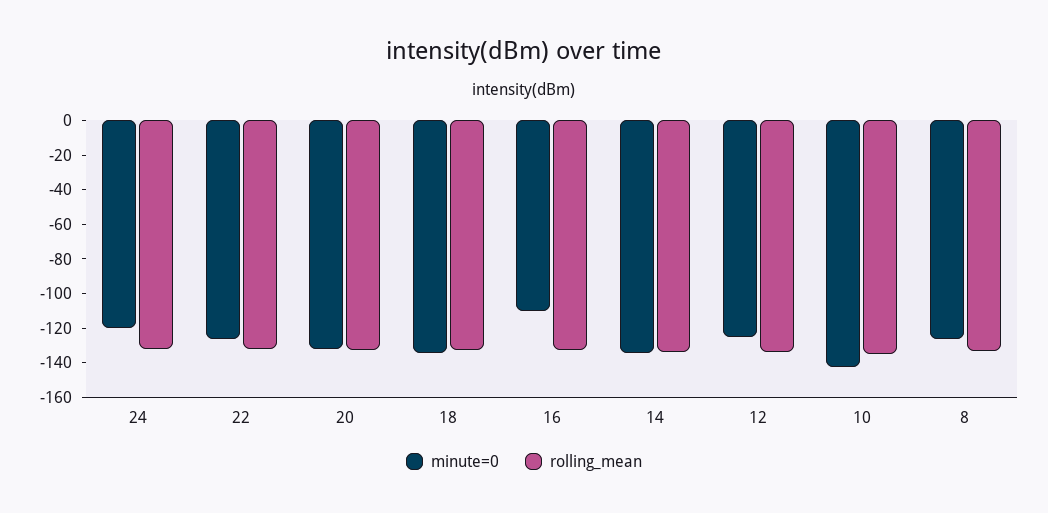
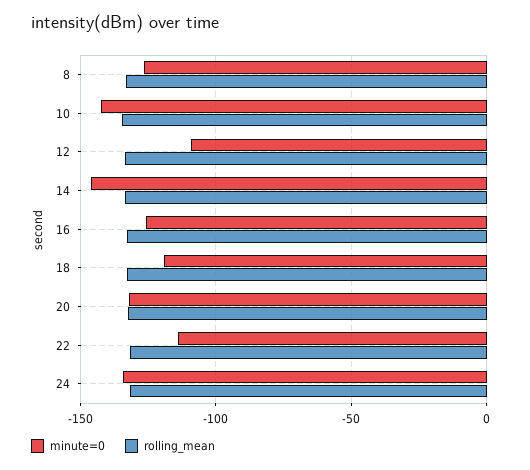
minute=0, 24: -120 -> -135
minute=0, 22: -125 -> -115
minute=0, 18: -135 -> -120
minute=0, 16: -110 -> -125
minute=0, 14: -135 -> -145
minute=0, 12: -125 -> -110

